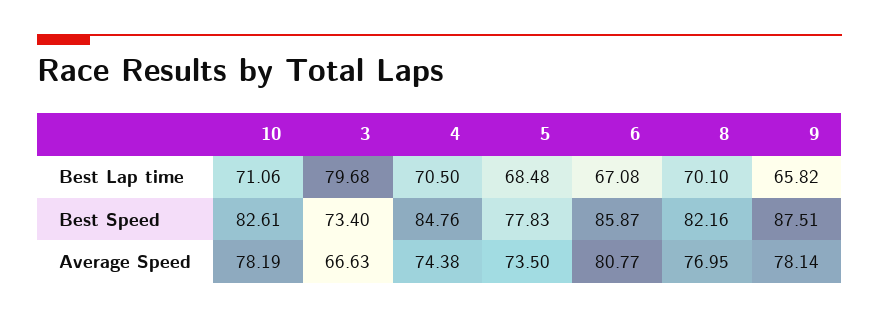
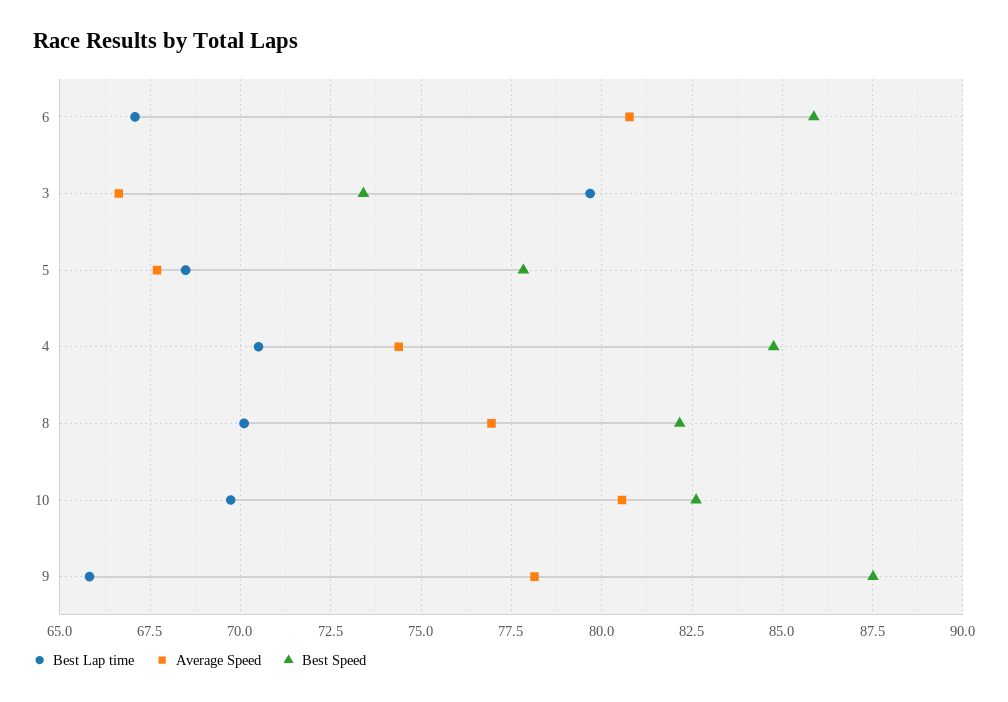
Best Lap time, 10: 71.06 -> 69.75
Average Speed, 10: 78.19 -> 80.5
Average Speed, 5: 73.5 -> 67.75

